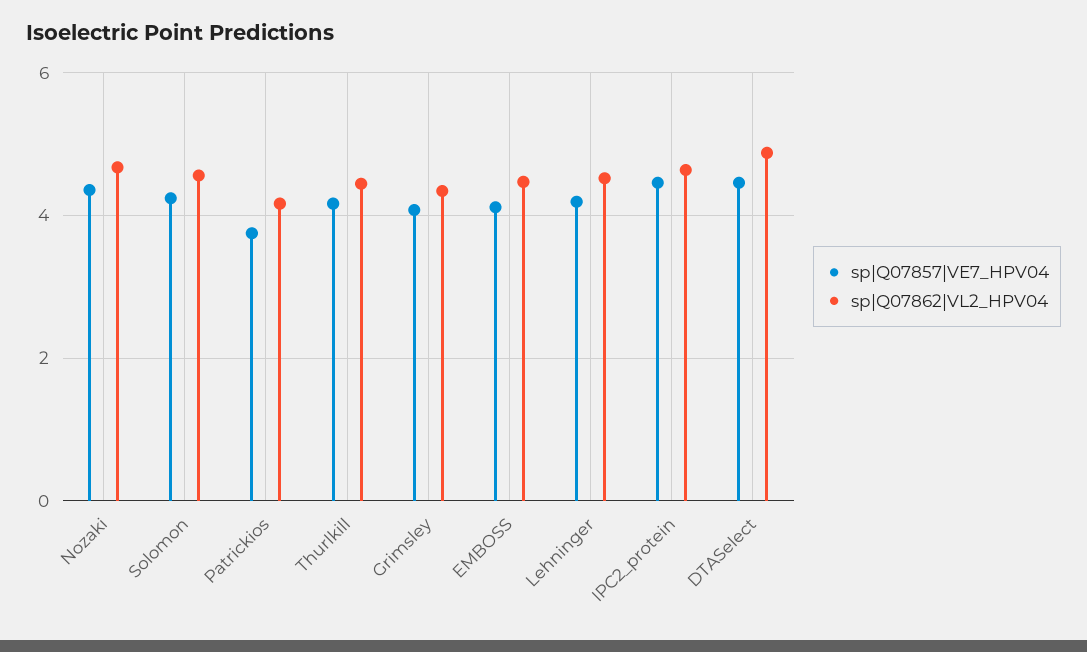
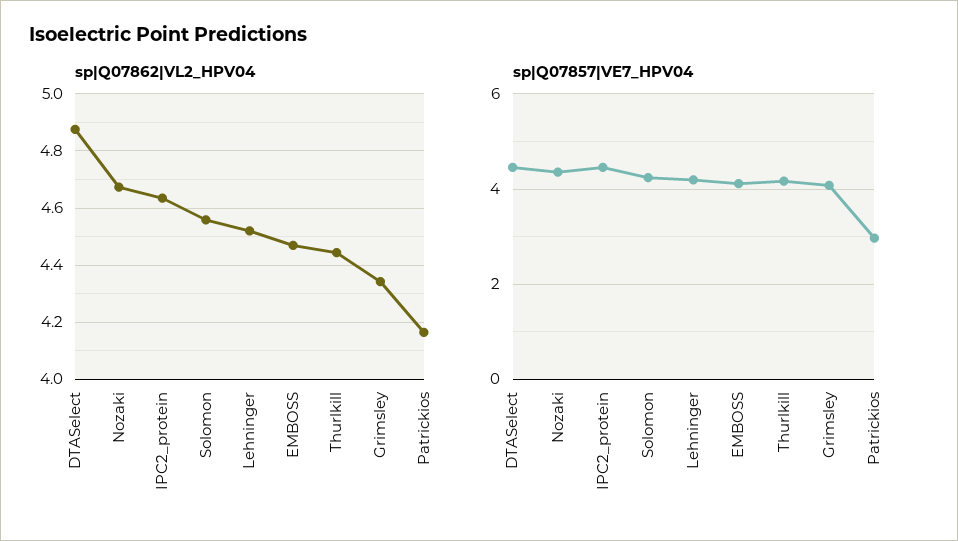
sp|Q07857|VE7_HPV04, Patrickios: 3.8 -> 3

